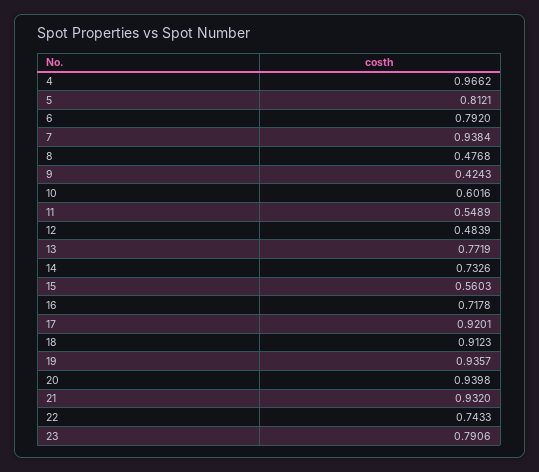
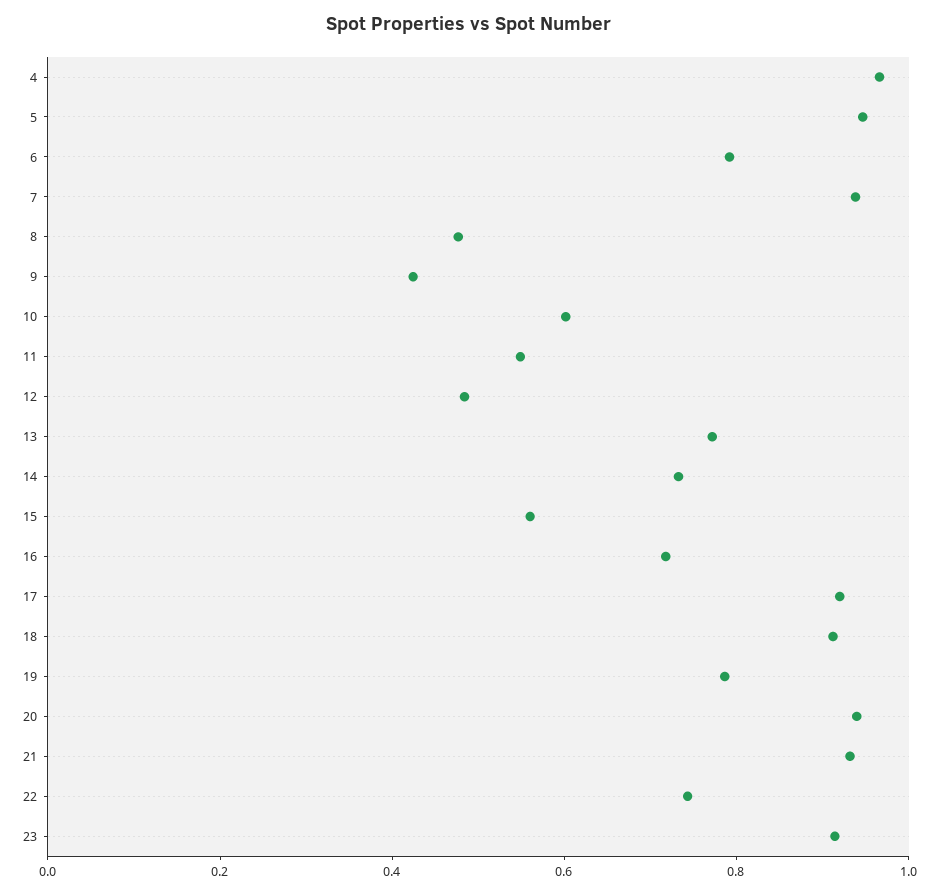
5: 0.8121 -> 0.95
19: 0.9357 -> 0.8
23: 0.7906 -> 0.9

